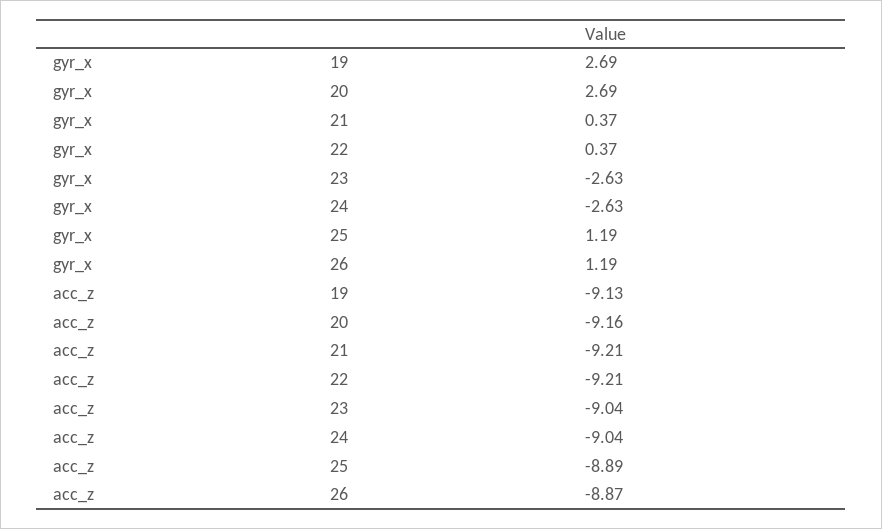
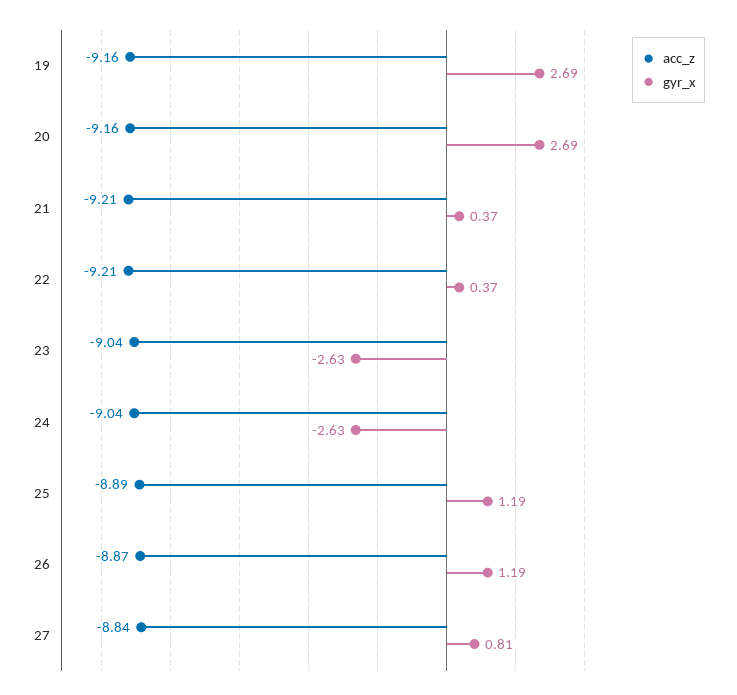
acc_z, 19: -9.13 -> -9.16
acc_z, 27: none -> -8.84
gyr_x, 27: none -> 0.81

